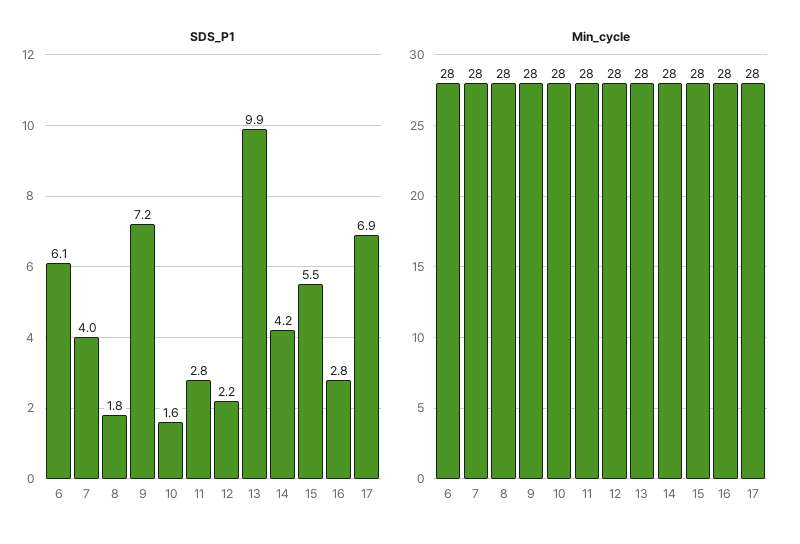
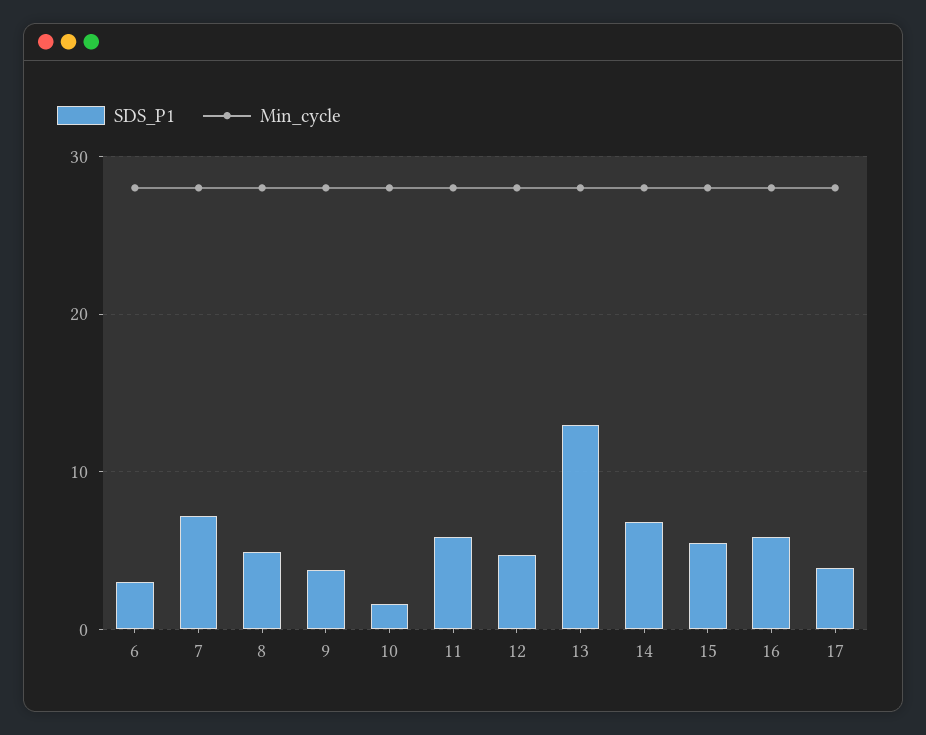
SDS_P1, 6: 6.1 -> 3
SDS_P1, 7: 4 -> 7
SDS_P1, 8: 1.8 -> 5
SDS_P1, 9: 7.2 -> 4
SDS_P1, 11: 2.8 -> 6
SDS_P1, 12: 2.2 -> 5
SDS_P1, 13: 9.9 -> 13
SDS_P1, 14: 4.2 -> 7
SDS_P1, 16: 2.8 -> 6
SDS_P1, 17: 6.9 -> 4

